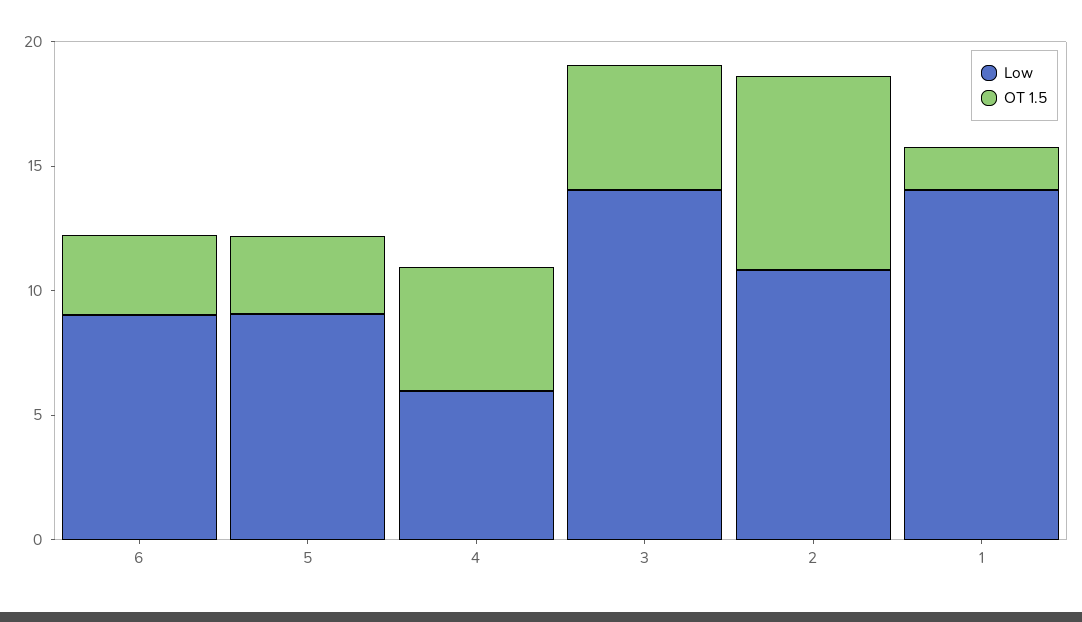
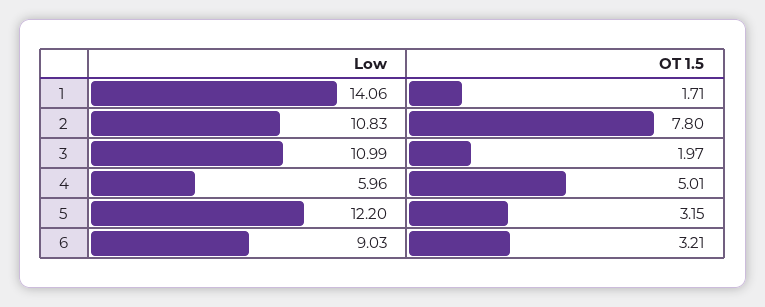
Low, 5: 9 -> 12.2
Low, 3: 14 -> 10.99
OT 1.5, 3: 5 -> 1.97

